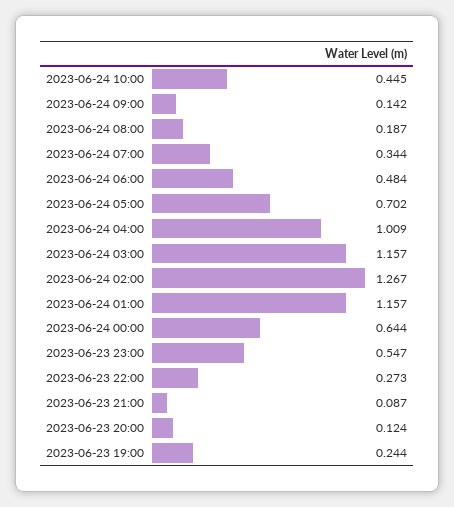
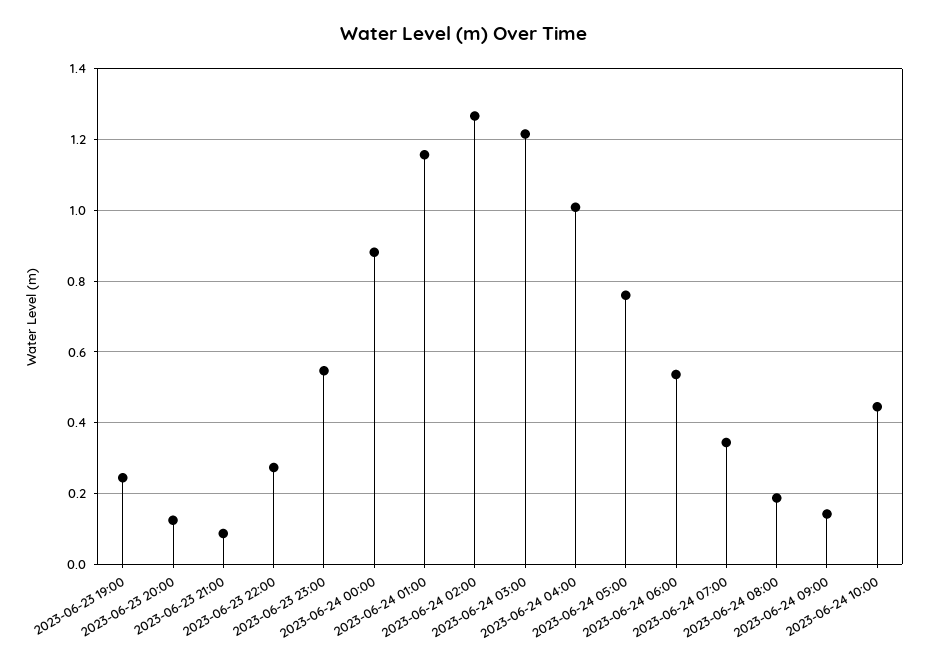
2023-06-24 06:00: 0.484 -> 0.54
2023-06-24 05:00: 0.702 -> 0.76
2023-06-24 03:00: 1.157 -> 1.22
2023-06-24 00:00: 0.644 -> 0.88

